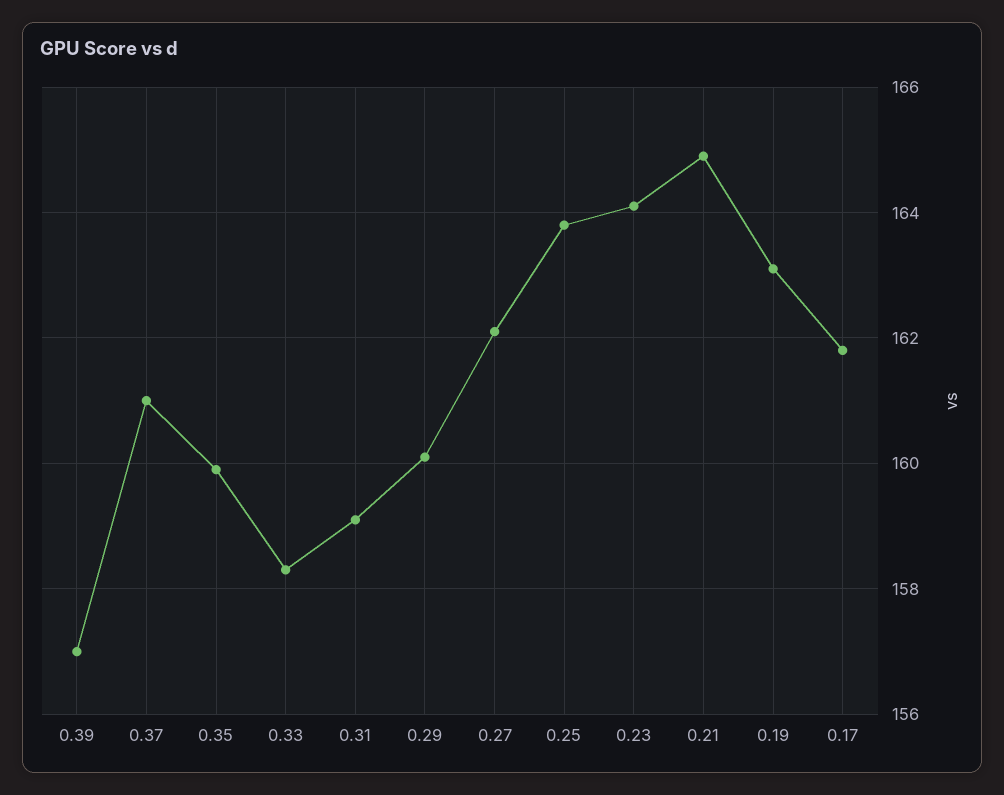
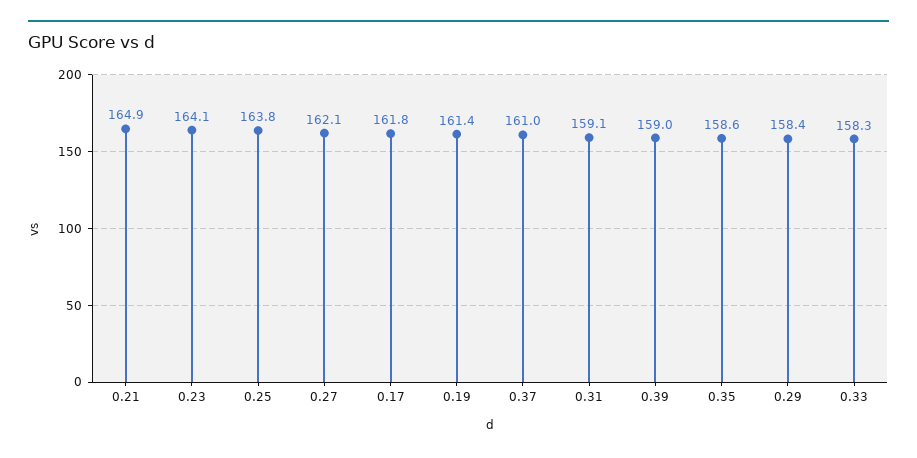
0.39: 157 -> 159
0.35: 160 -> 158.6
0.29: 160 -> 158.4
0.19: 163 -> 161.4

